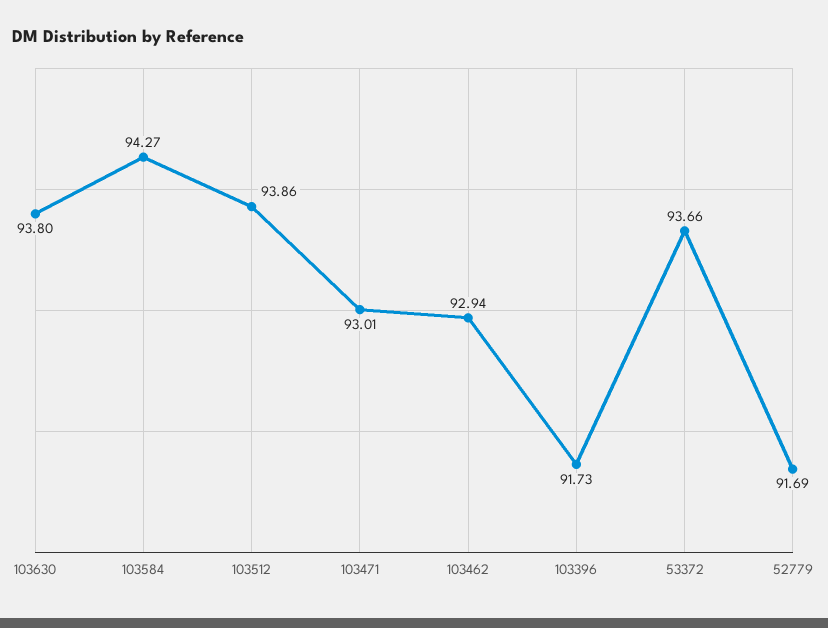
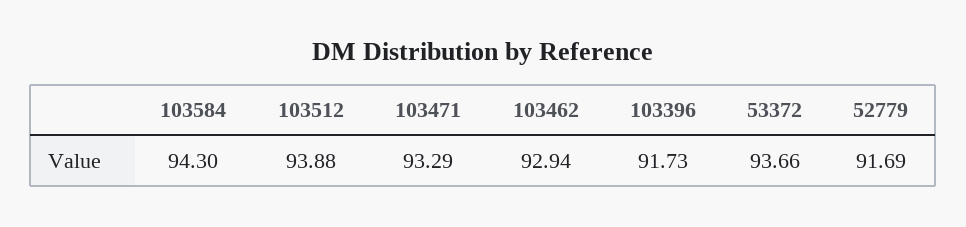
103630: 93.8 -> none
103584: 94.27 -> 94.3
103512: 93.86 -> 93.88
103471: 93.01 -> 93.29

